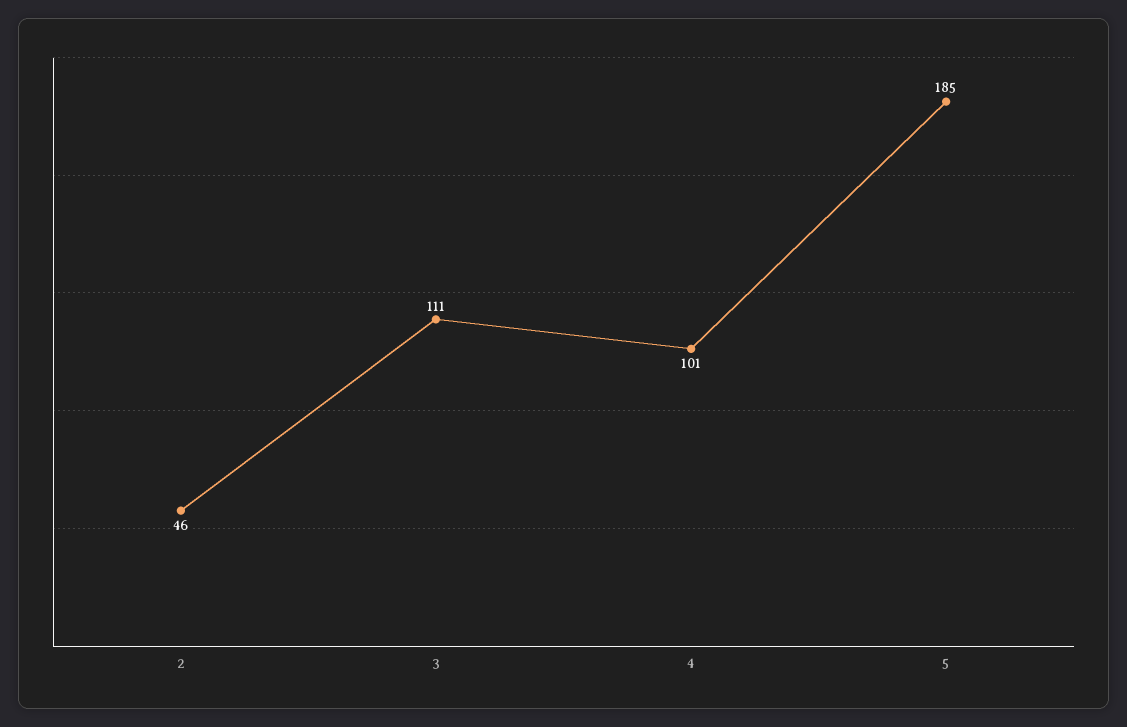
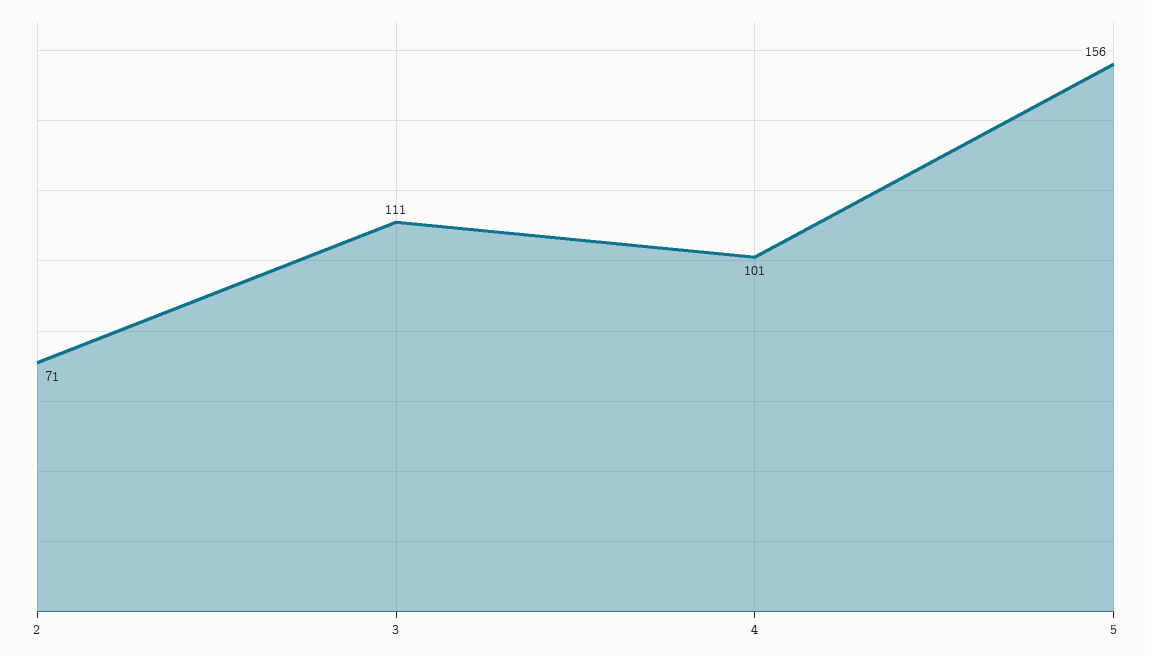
2: 46 -> 71
5: 185 -> 156

